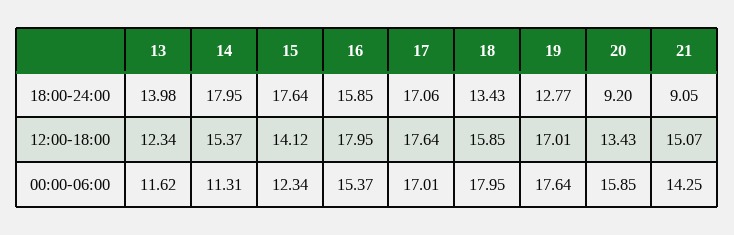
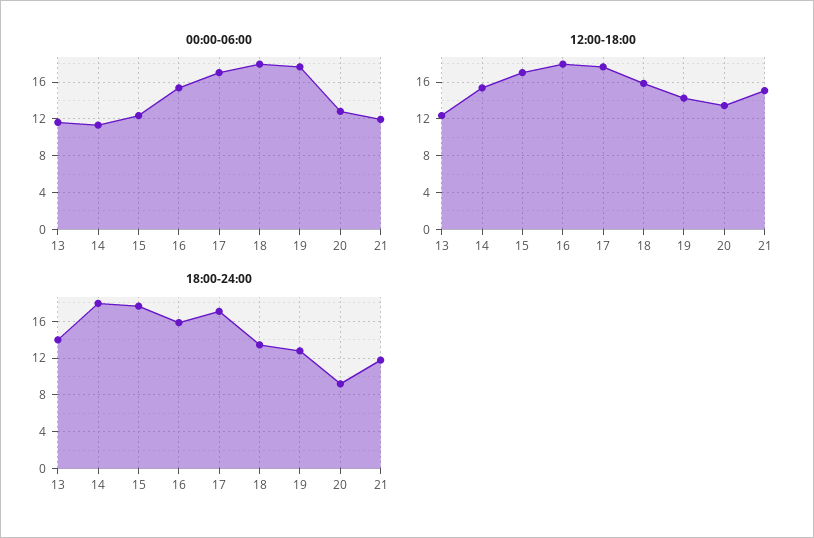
18:00-24:00, 21: 9.05 -> 12
12:00-18:00, 15: 14.12 -> 17
12:00-18:00, 19: 17.01 -> 14
00:00-06:00, 20: 15.85 -> 13
00:00-06:00, 21: 14.25 -> 12

